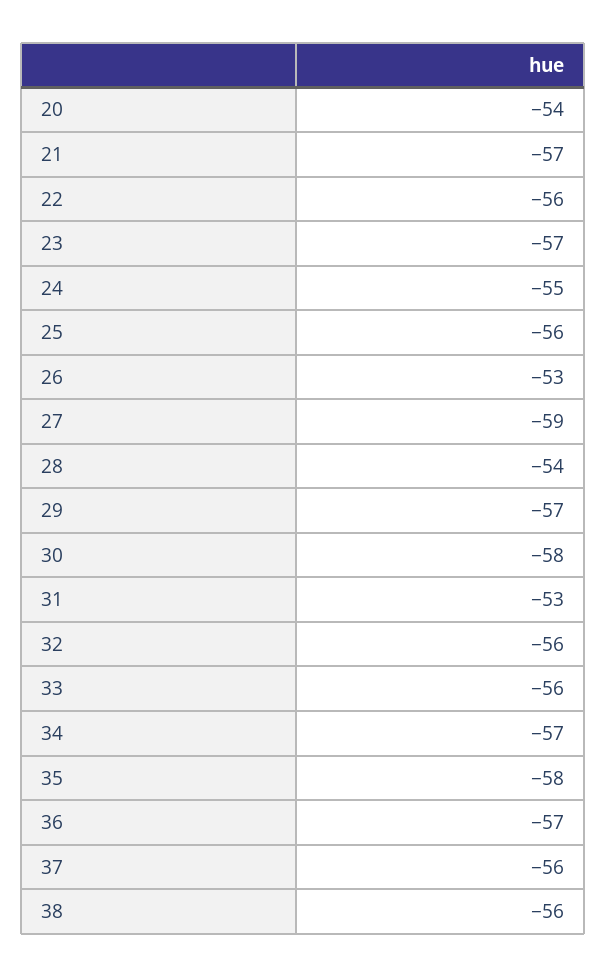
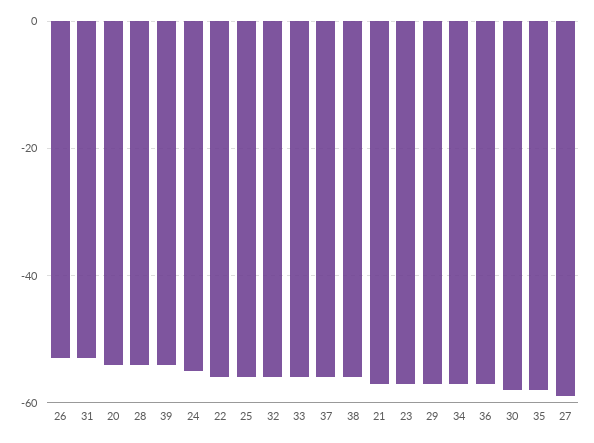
39: none -> -55

